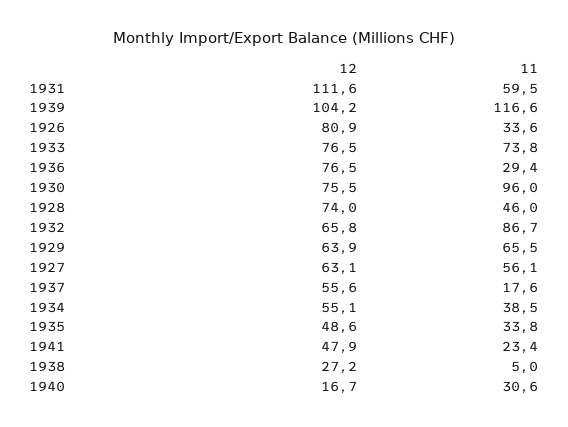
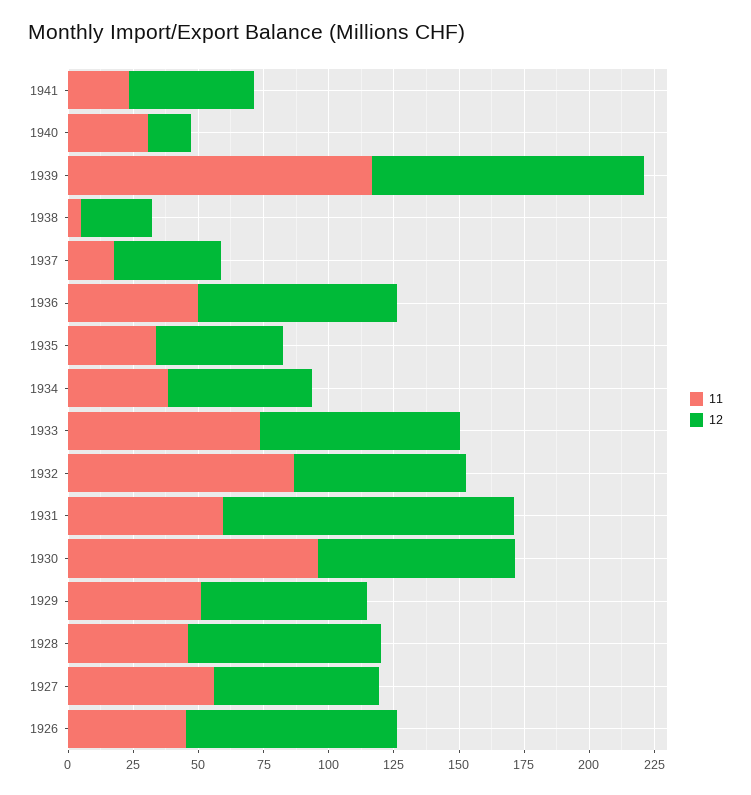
11, 1926: 33.6 -> 45
11, 1936: 29.4 -> 50
11, 1929: 65.5 -> 50
12, 1937: 55.6 -> 40

